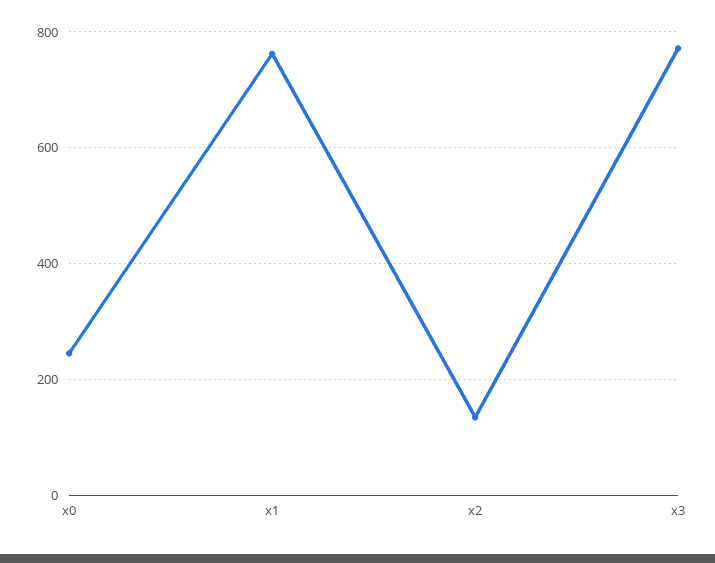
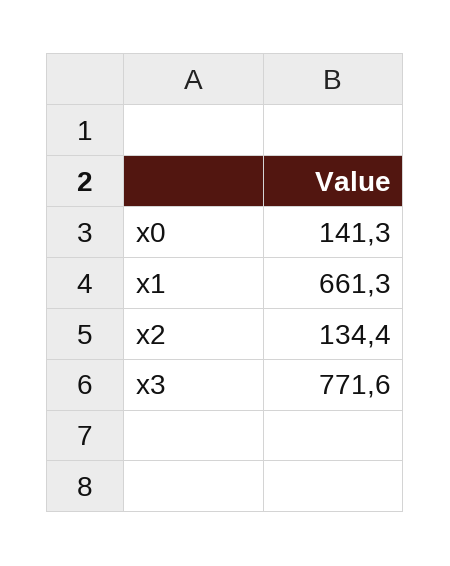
x0: 240 -> 141.3
x1: 760 -> 661.3

